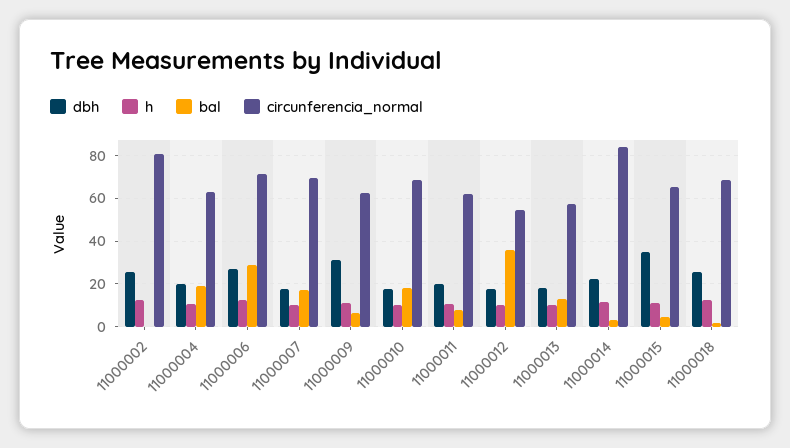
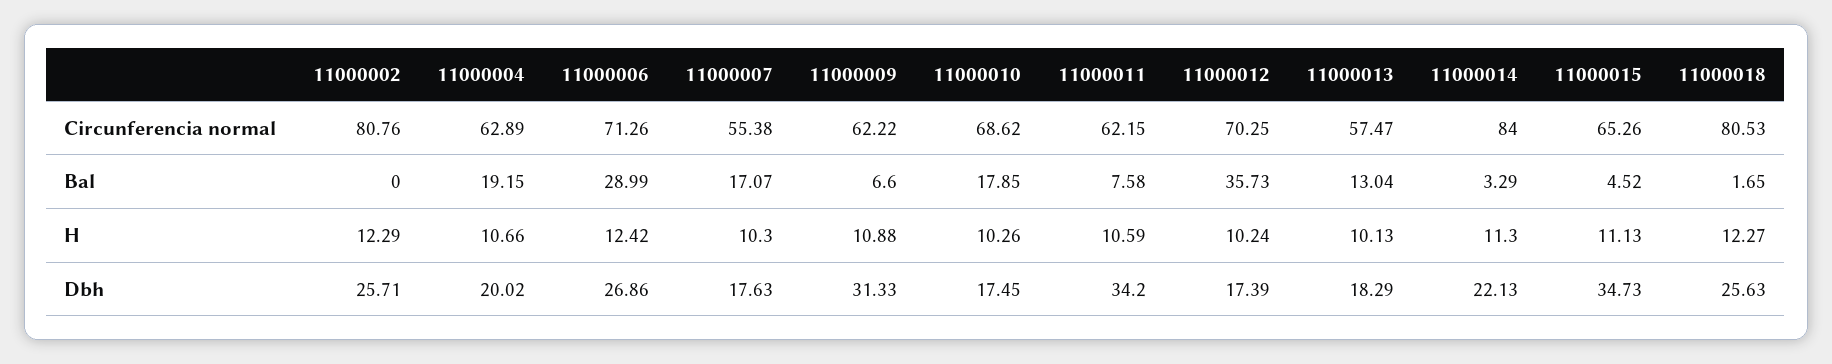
circunferencia_normal, 11000007: 70 -> 55.38
dbh, 11000011: 20 -> 34.2
circunferencia_normal, 11000012: 55 -> 70.25
circunferencia_normal, 11000018: 70 -> 80.53

